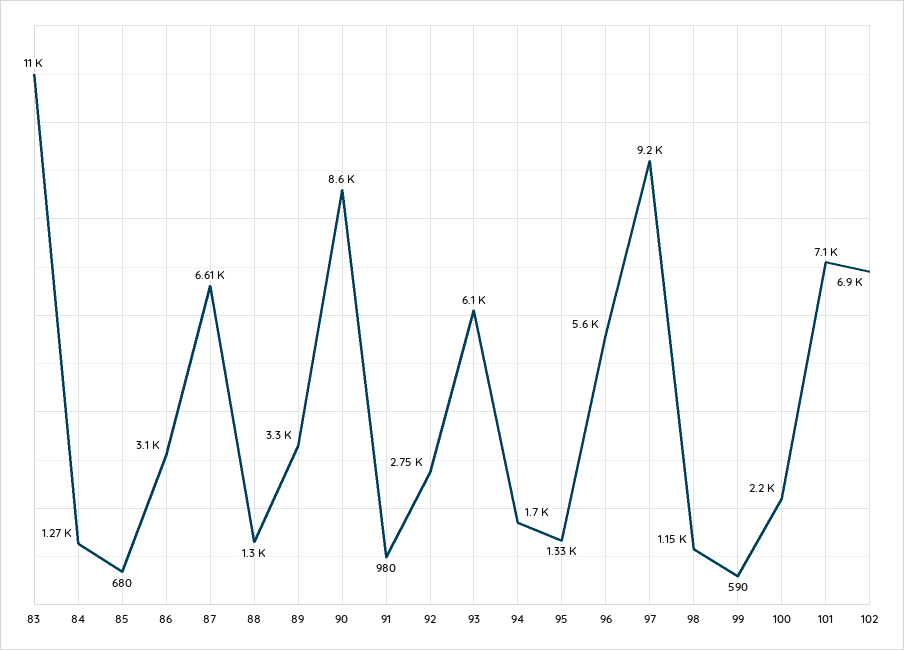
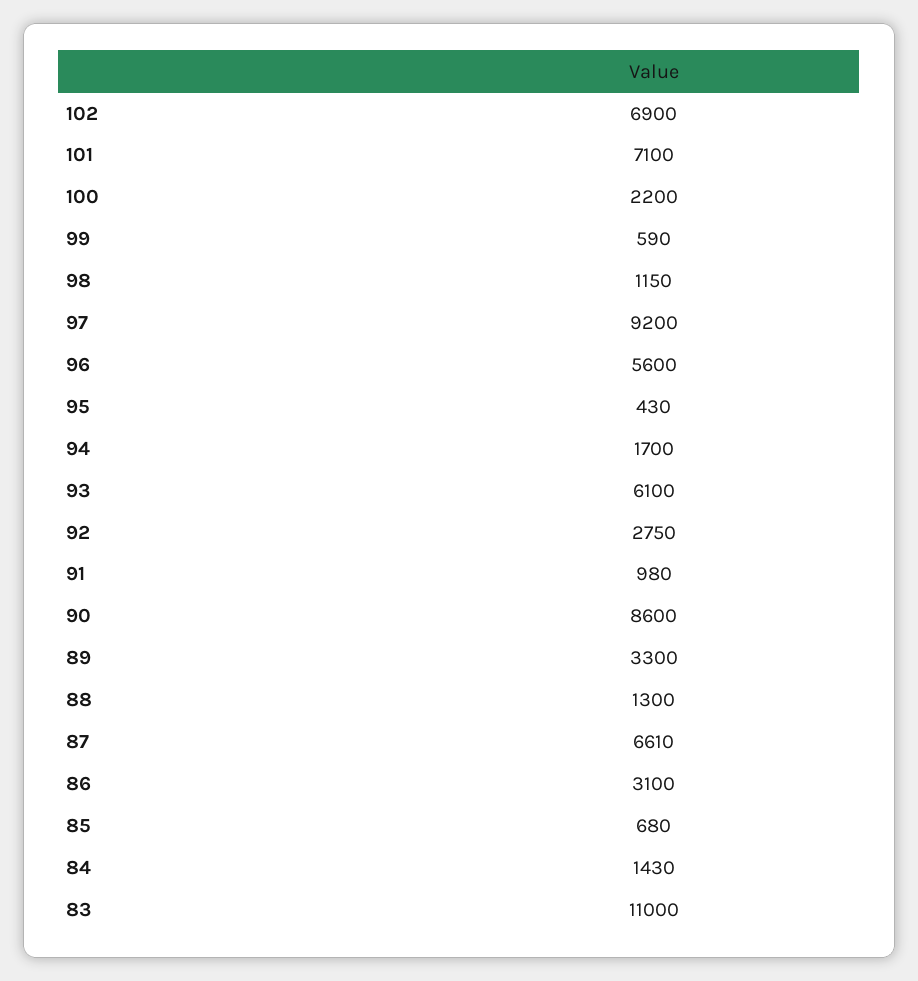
84: 1270 -> 1430
95: 1330 -> 430

